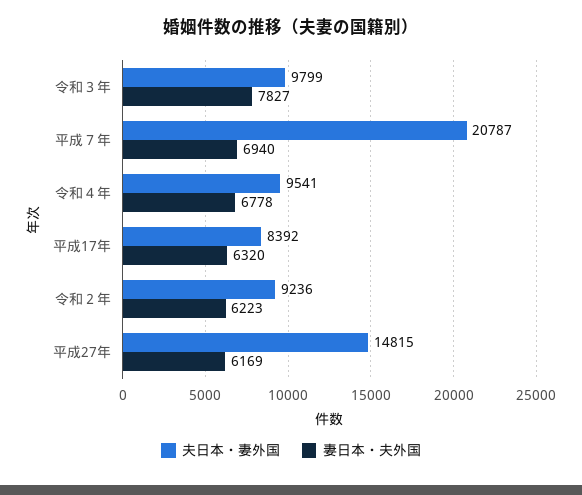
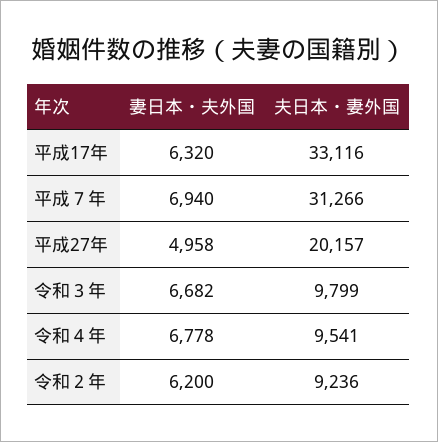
妻日本・夫外国, 令和３年: 7827 -> 6682
夫日本・妻外国, 平成７年: 20787 -> 31266
夫日本・妻外国, 平成17年: 8392 -> 33116
妻日本・夫外国, 令和２年: 6223 -> 6200
夫日本・妻外国, 平成27年: 14815 -> 20157
妻日本・夫外国, 平成27年: 6169 -> 4958

